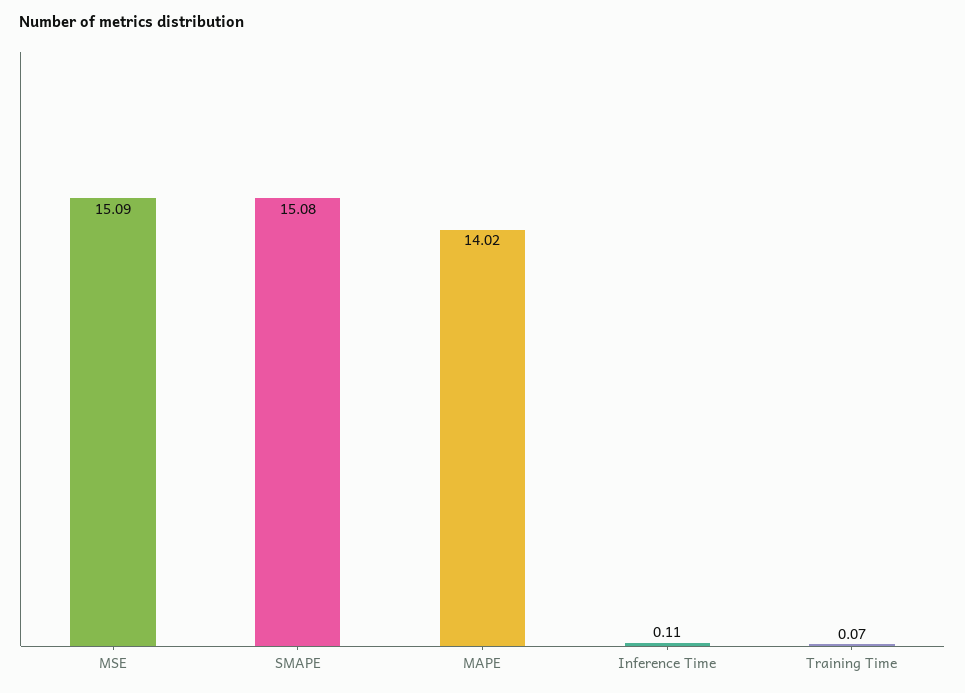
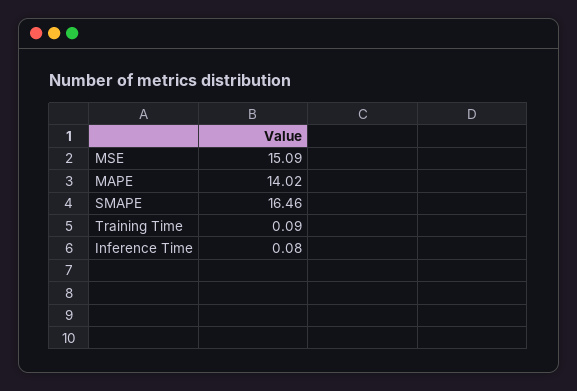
SMAPE: 15.08 -> 16.46
Inference Time: 0.11 -> 0.08
Training Time: 0.07 -> 0.09

